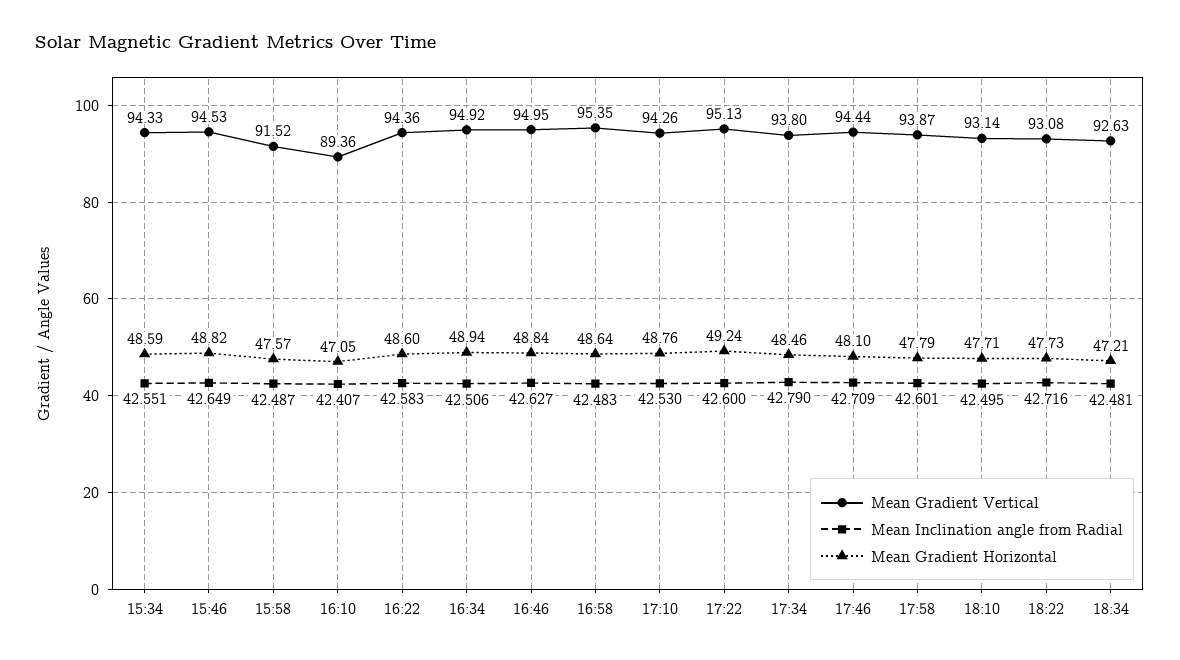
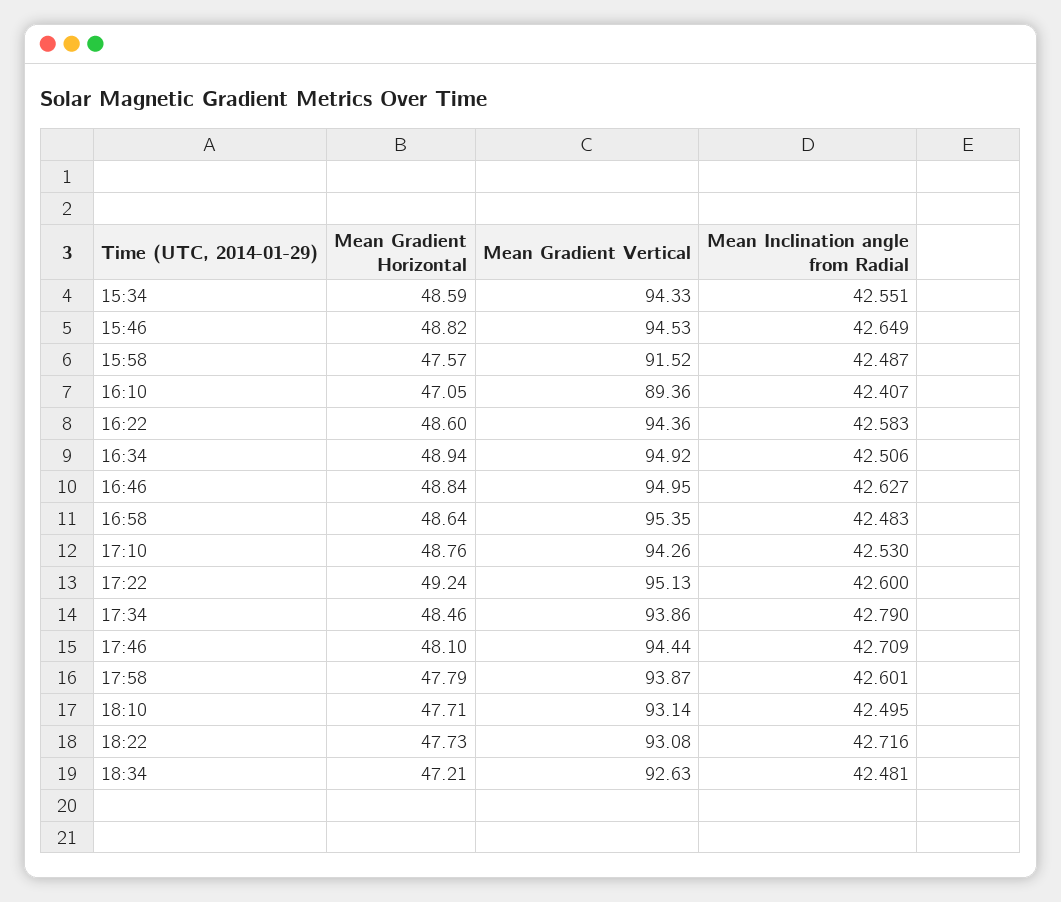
Mean Gradient Vertical, 17:34: 93.8 -> 93.86

